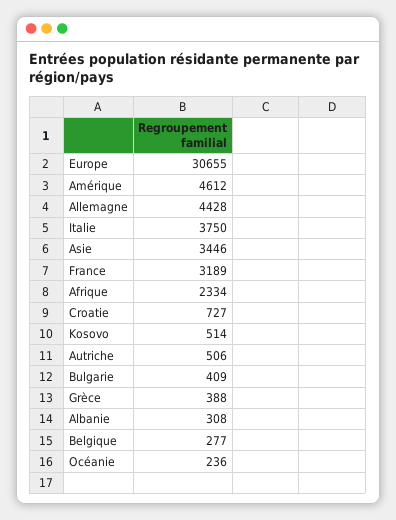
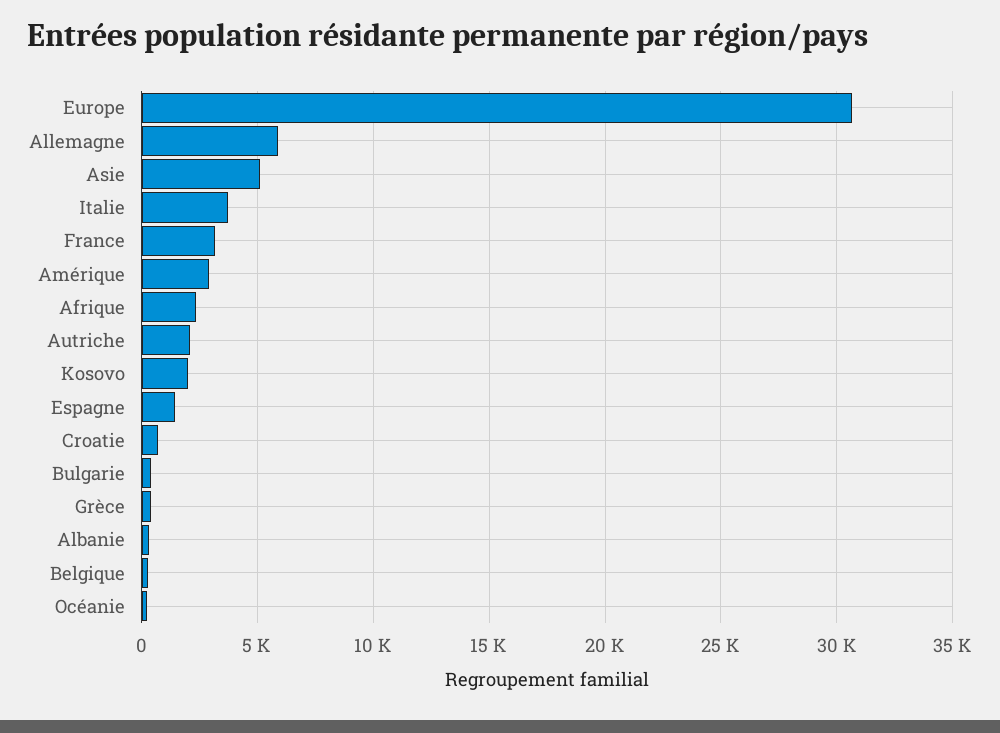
Amérique: 4612 -> 3000
Allemagne: 4428 -> 6000
Asie: 3446 -> 5000
Kosovo: 514 -> 2000
Autriche: 506 -> 2000
Espagne: none -> 1500

